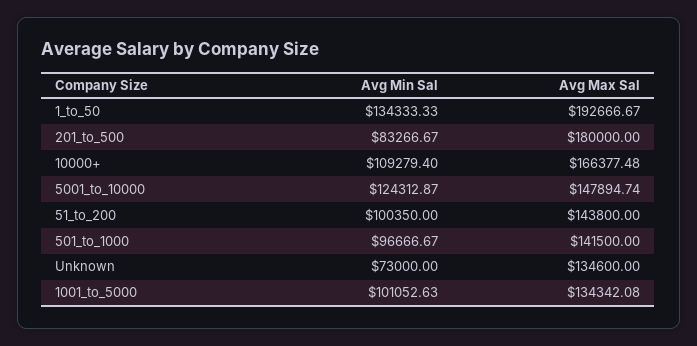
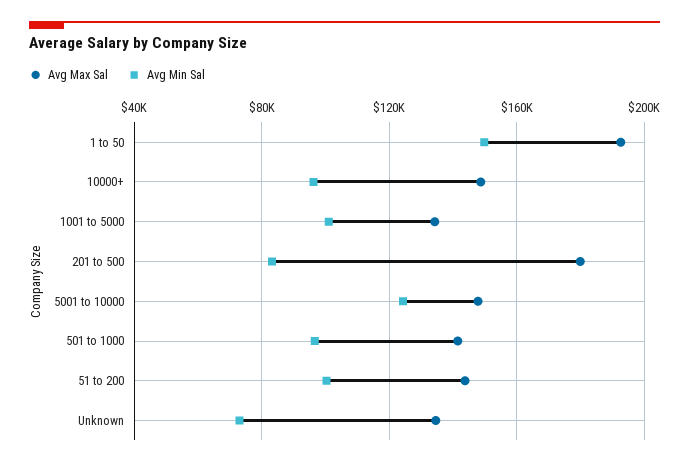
Avg Min Sal, 1_to_50: 134333.33 -> 150000
Avg Min Sal, 10000+: 109279.4 -> 95000
Avg Max Sal, 10000+: 166377.48 -> 150000

